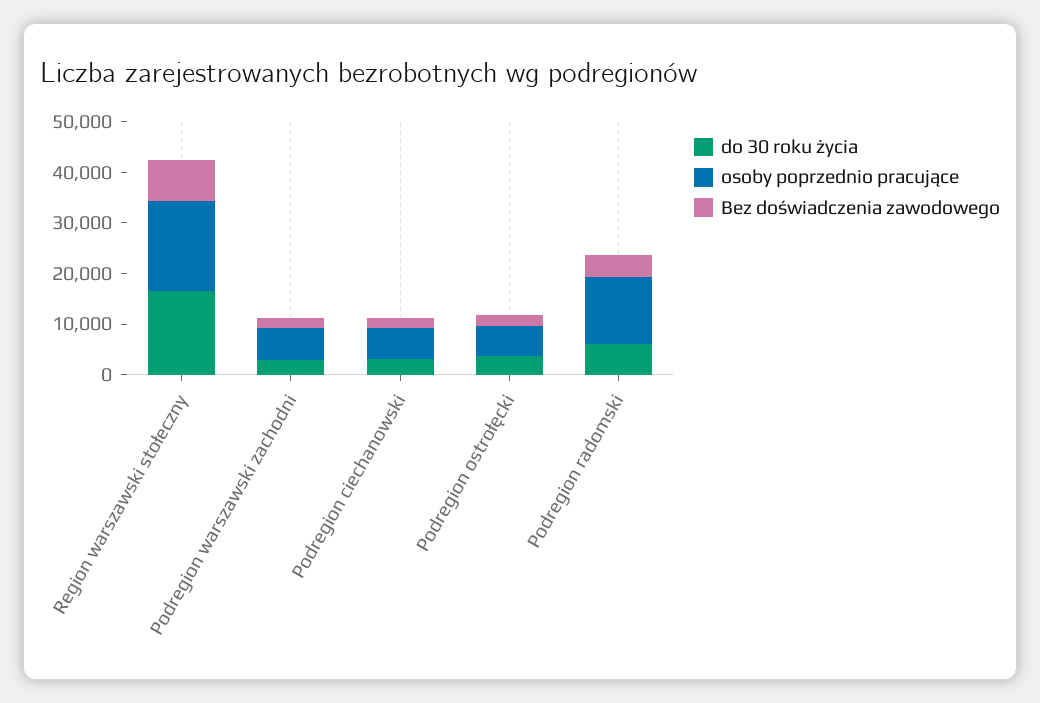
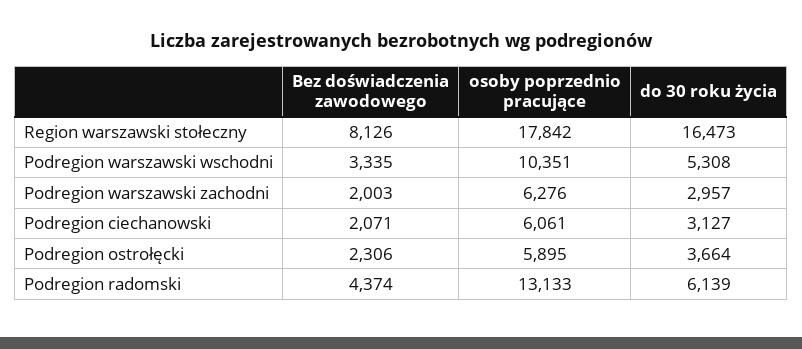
Bez doświadczenia zawodowego, Podregion warszawski wschodni: none -> 3335
osoby poprzednio pracujące, Podregion warszawski wschodni: none -> 10351
do 30 roku życia, Podregion warszawski wschodni: none -> 5308

